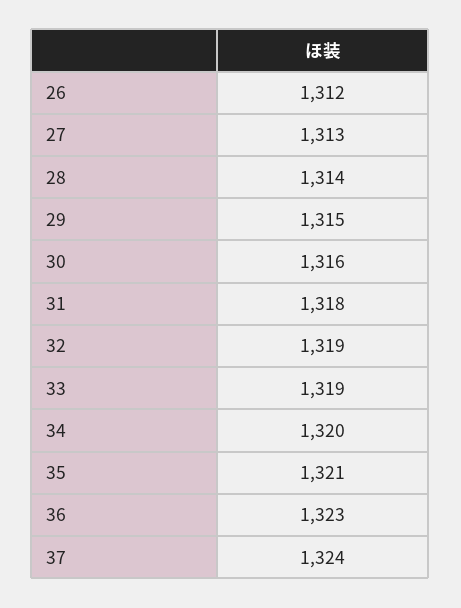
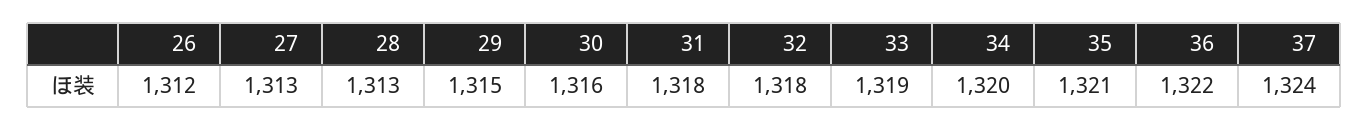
28: 1314 -> 1313
32: 1319 -> 1318
36: 1323 -> 1322

